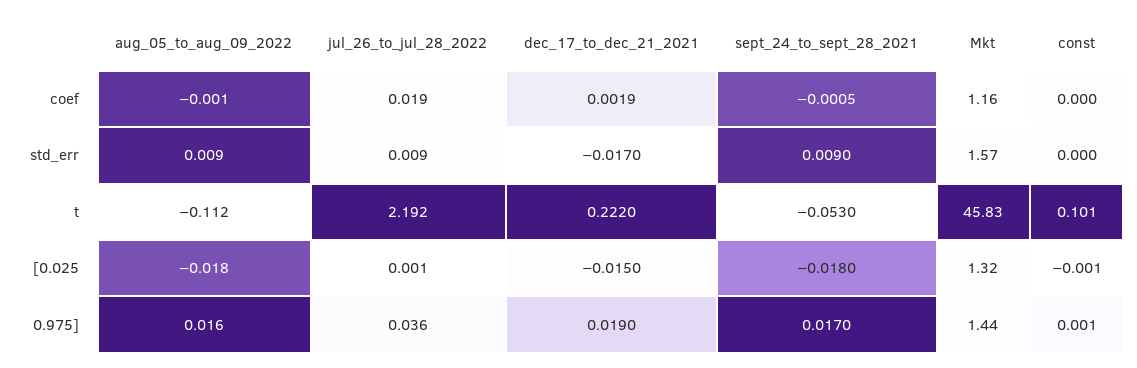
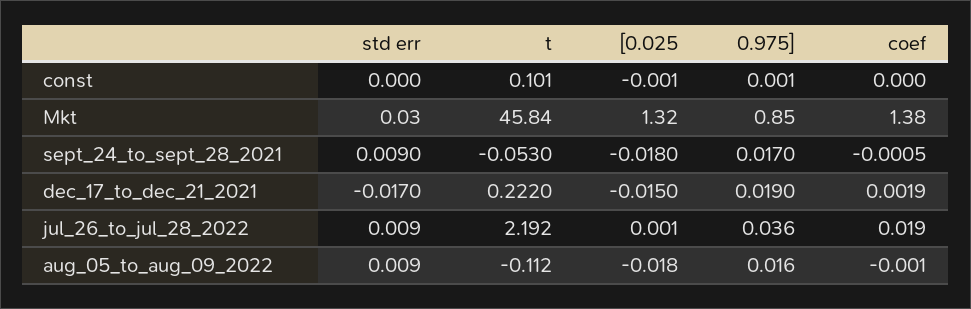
Mkt, coef: 1.16 -> 1.38
Mkt, std_err: 1.57 -> 0.03
Mkt, t: 45.83 -> 45.84
Mkt, 0.975]: 1.44 -> 0.85

